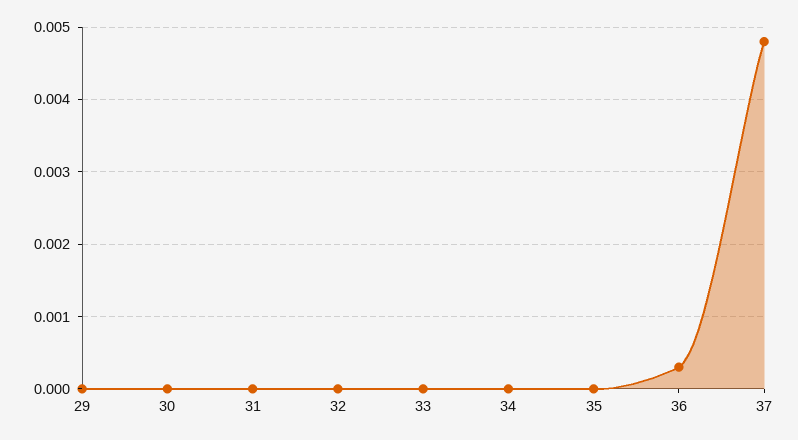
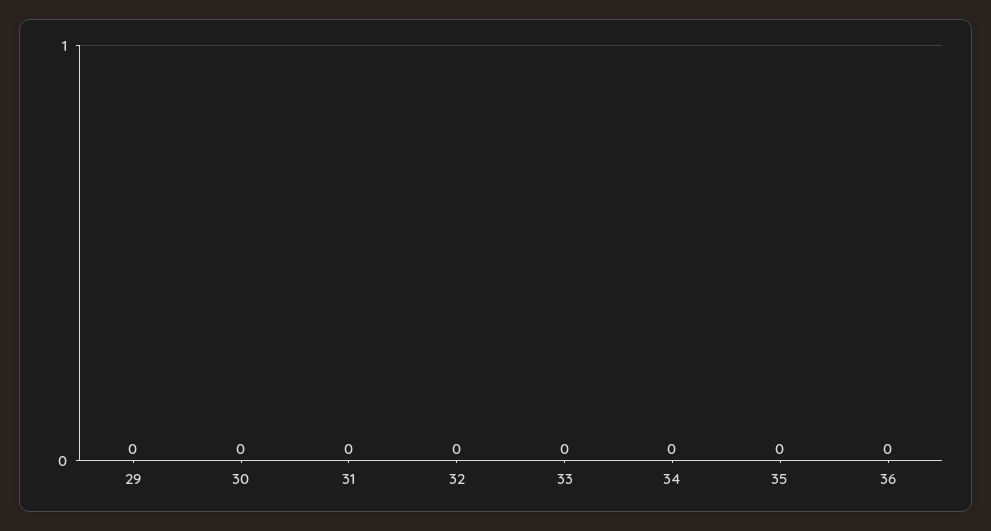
36: 0.0003 -> 0
37: 0.0048 -> none

